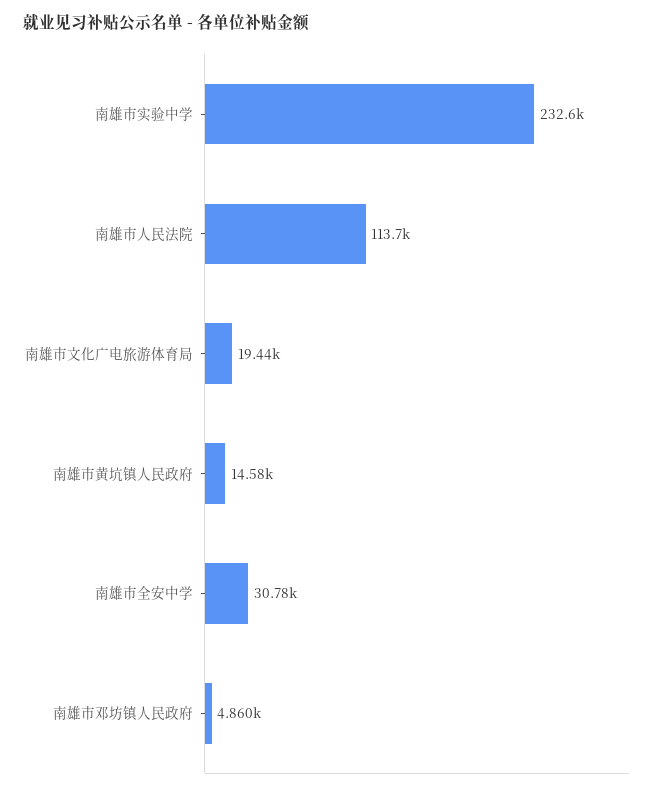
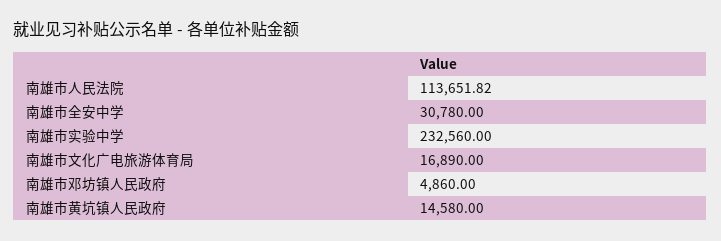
南雄市文化广电旅游体育局: 19440 -> 16890

